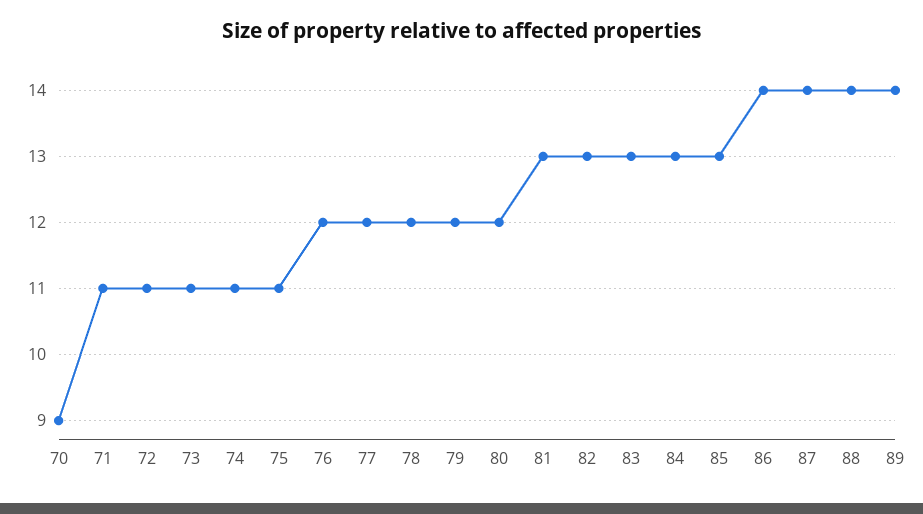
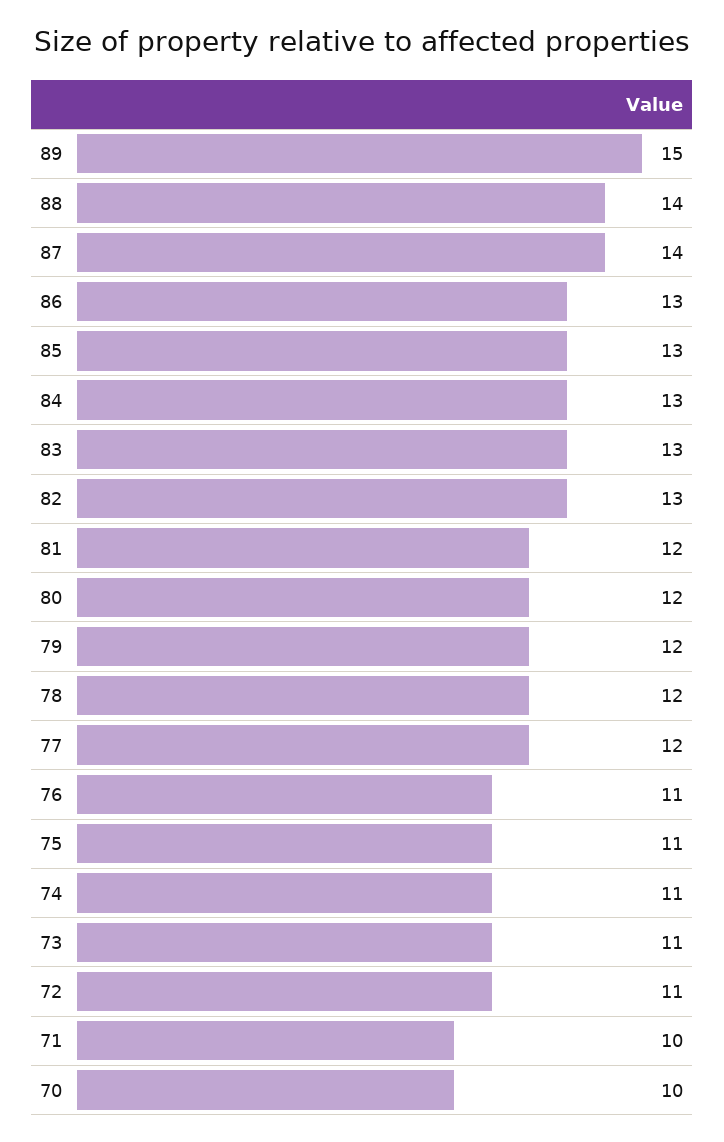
70: 9 -> 10
71: 11 -> 10
76: 12 -> 11
81: 13 -> 12
86: 14 -> 13
89: 14 -> 15

